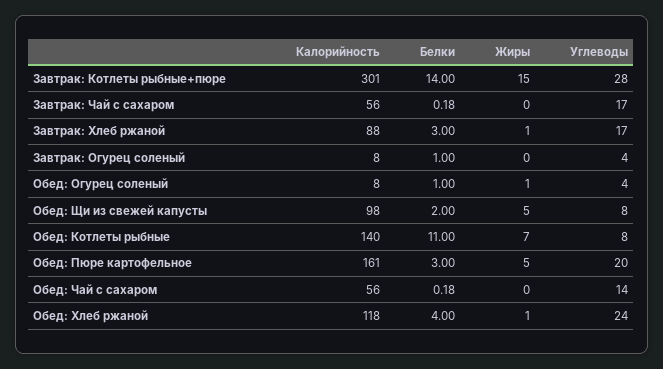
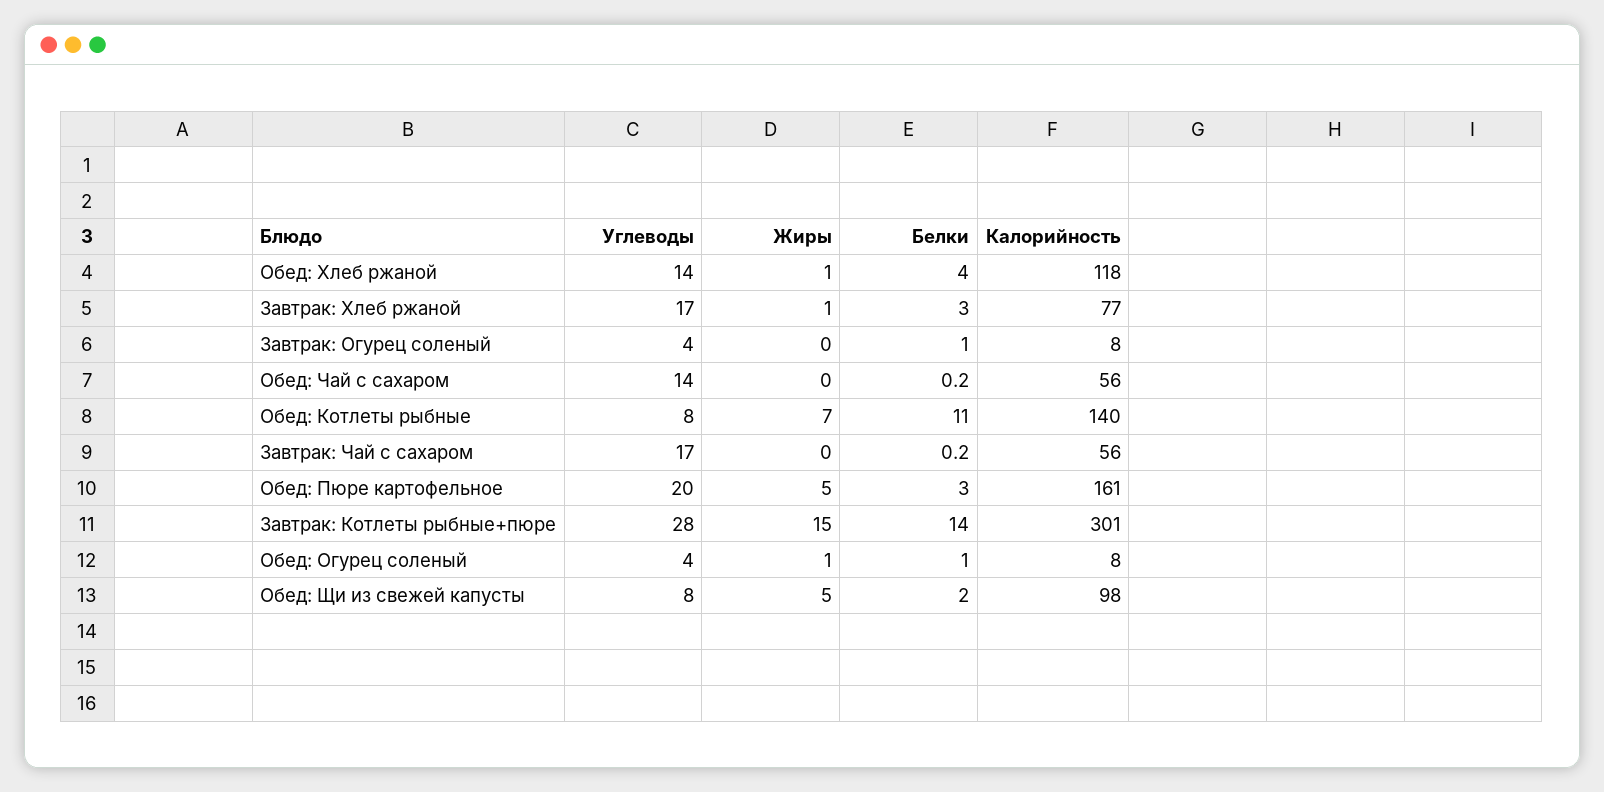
Калорийность, Завтрак: Хлеб ржаной: 88 -> 77
Углеводы, Обед: Хлеб ржаной: 24 -> 14

